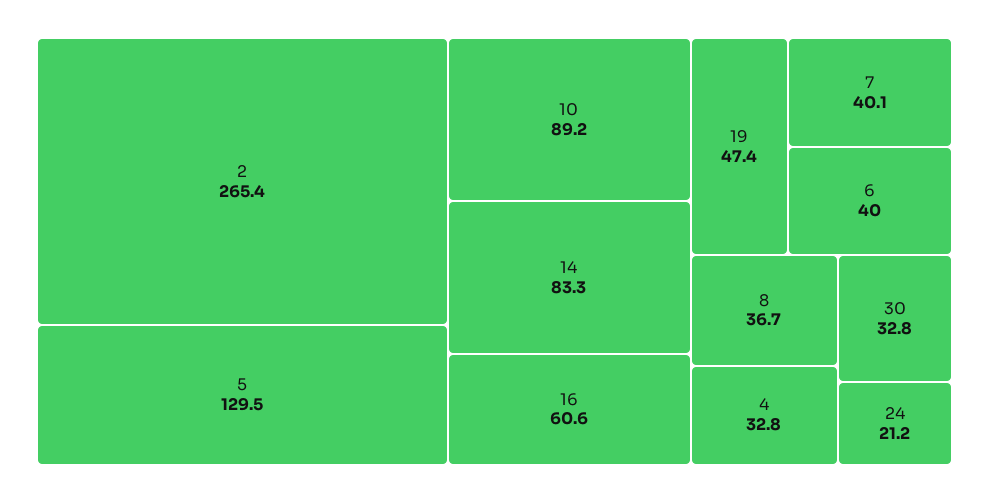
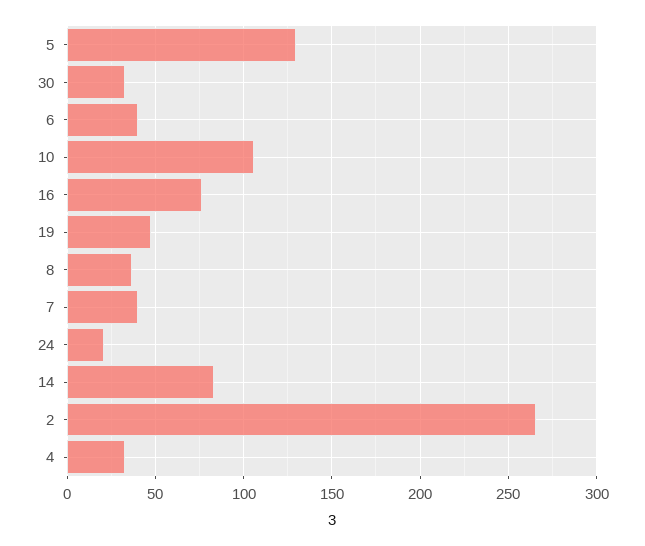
10: 89.2 -> 105
16: 60.6 -> 75

